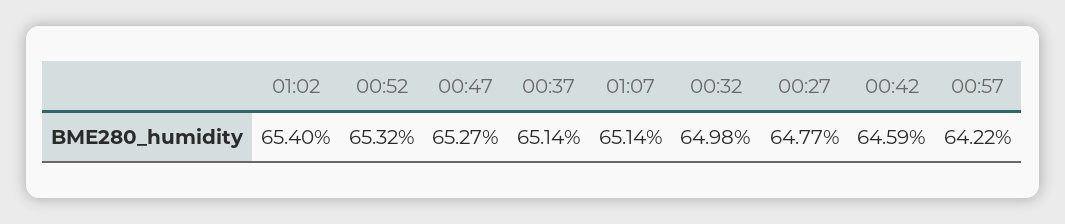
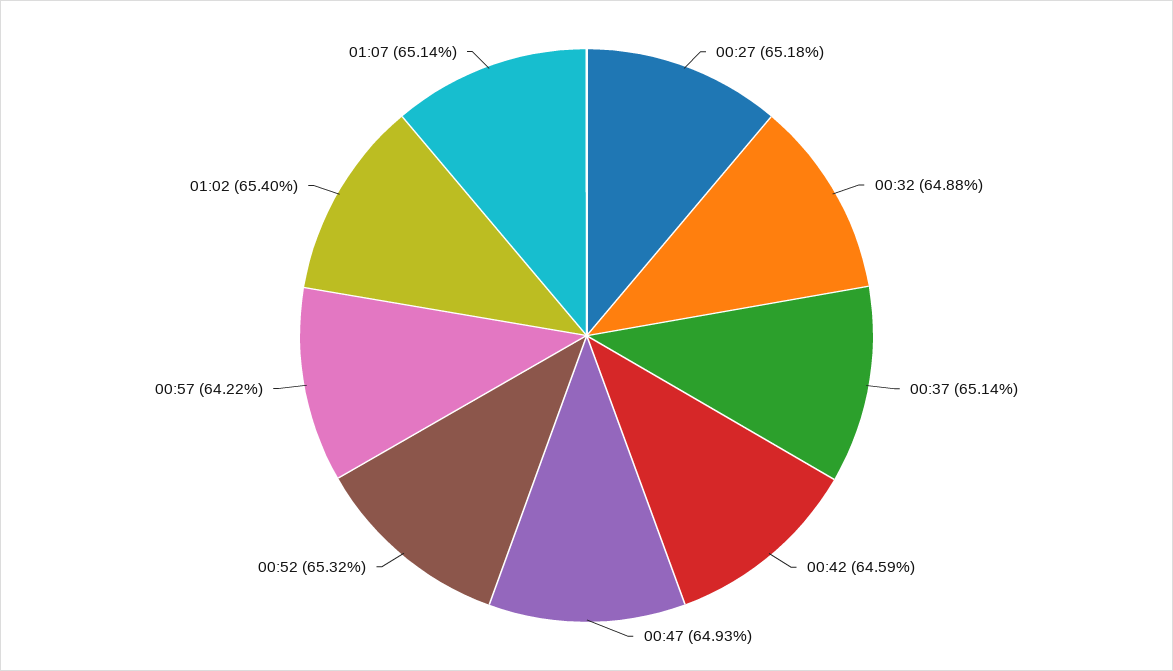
00:47: 65.27 -> 64.93
00:32: 64.98 -> 64.88
00:27: 64.77 -> 65.18

